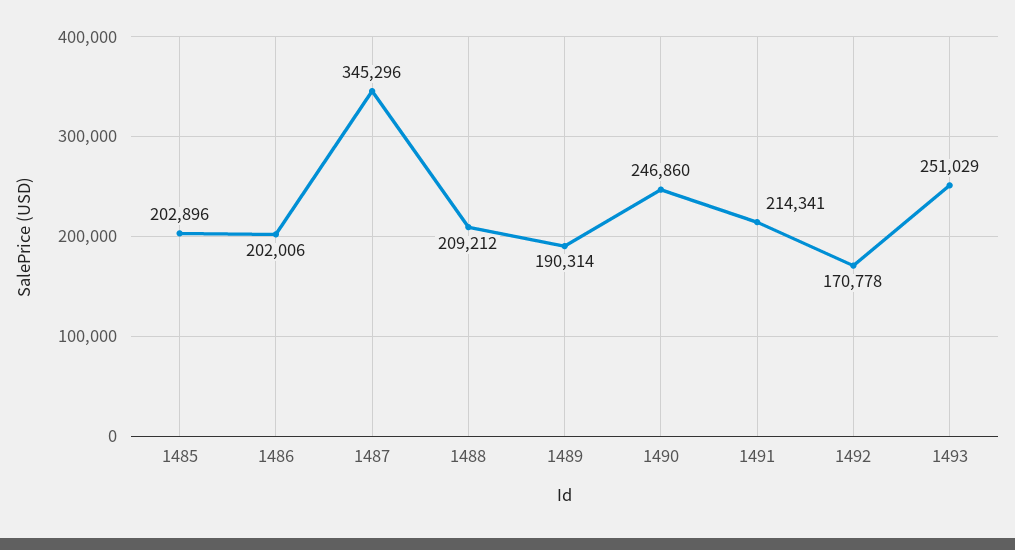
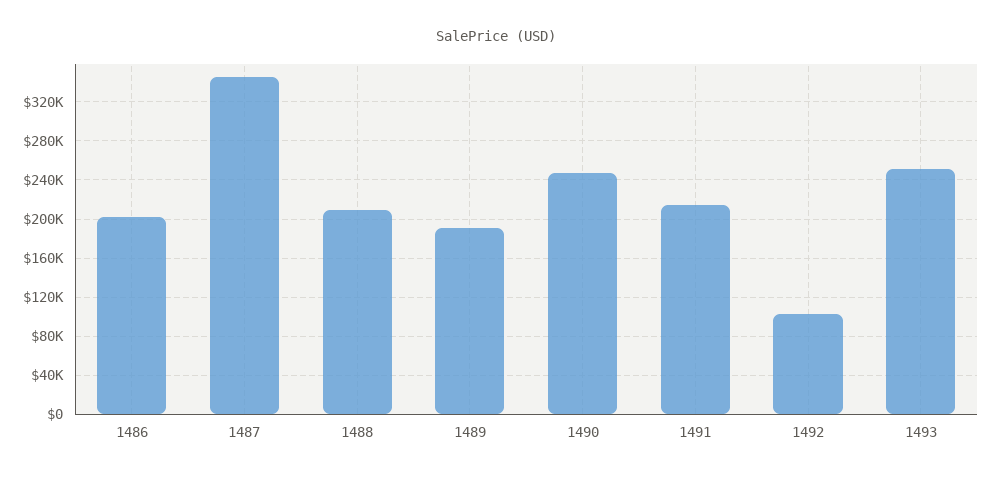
1485: 202896 -> none
1492: 170778 -> 100000

